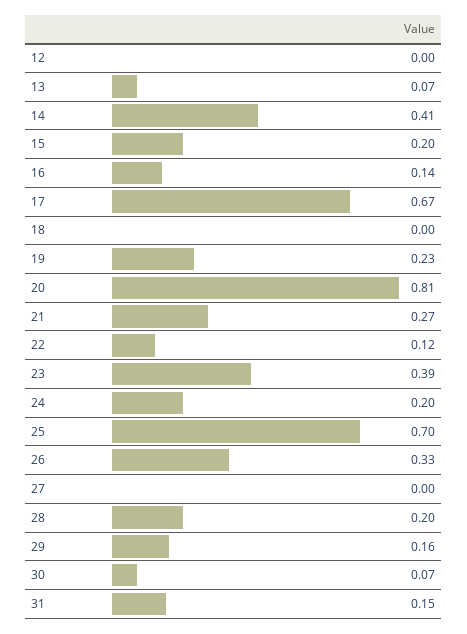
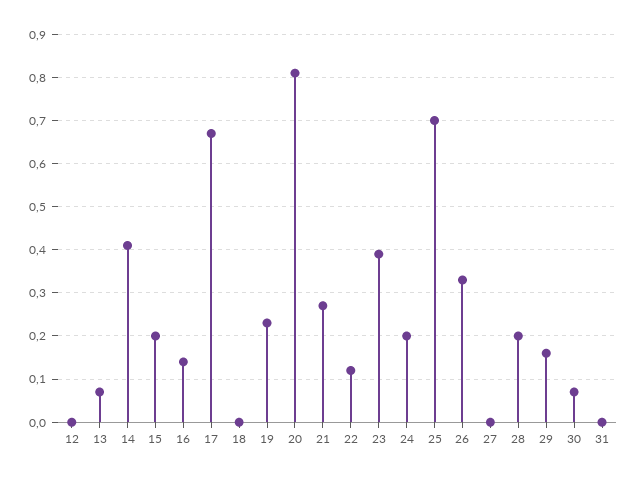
31: 0.15 -> 0

